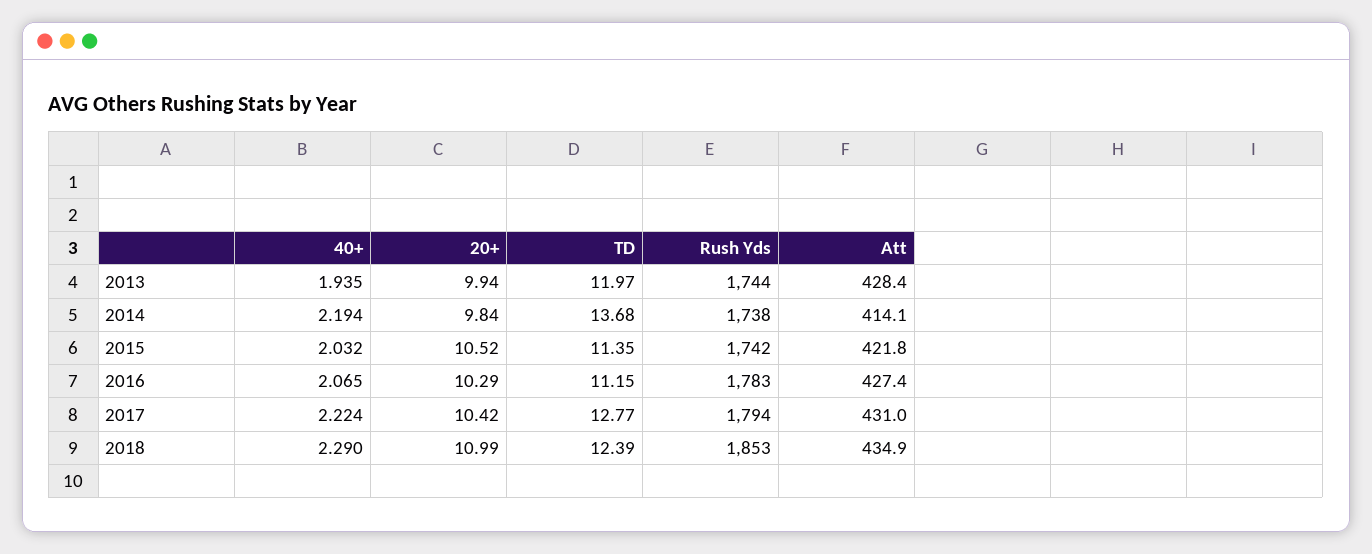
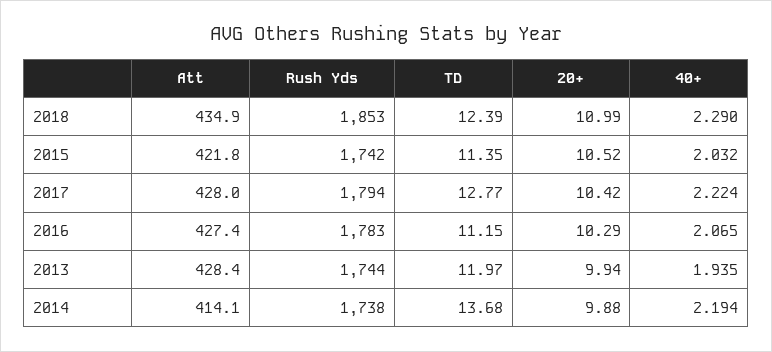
20+, 2014: 9.84 -> 9.88
Att, 2017: 431 -> 428

